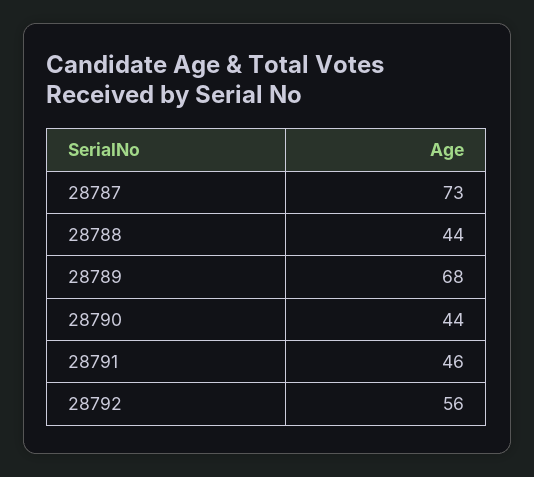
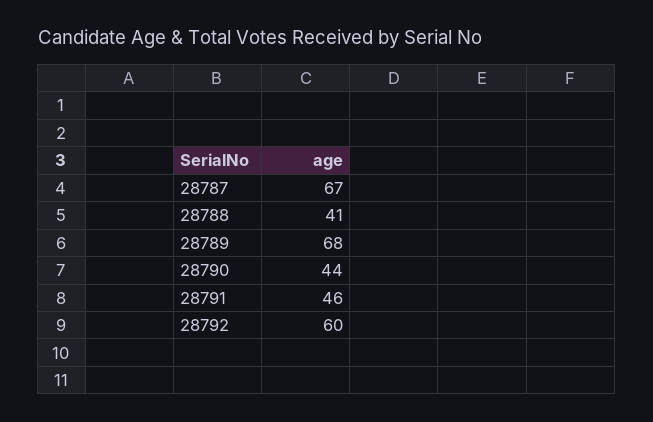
28787: 73 -> 67
28788: 44 -> 41
28792: 56 -> 60

